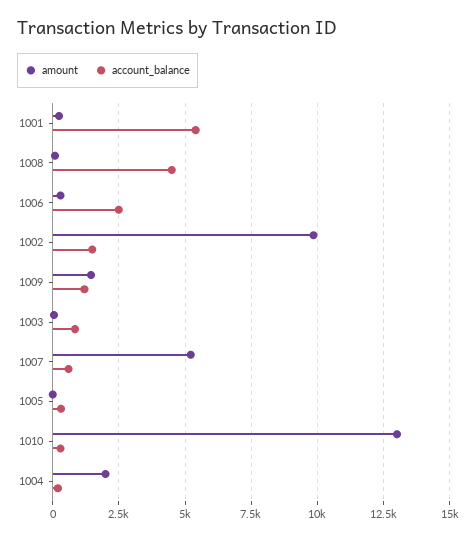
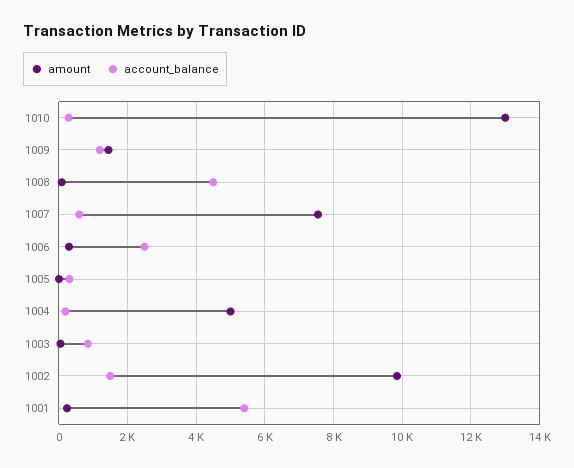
amount, 1007: 5250 -> 7600
amount, 1004: 2000 -> 5000

